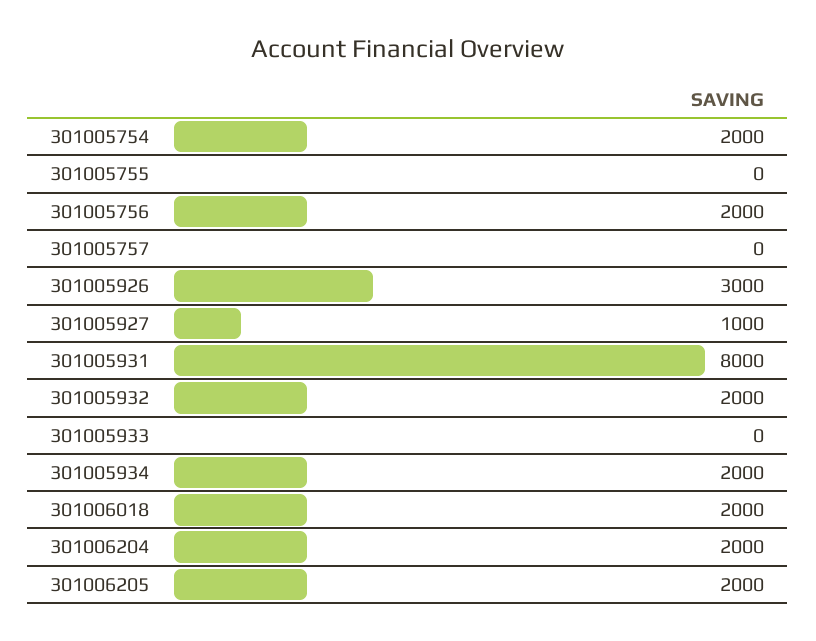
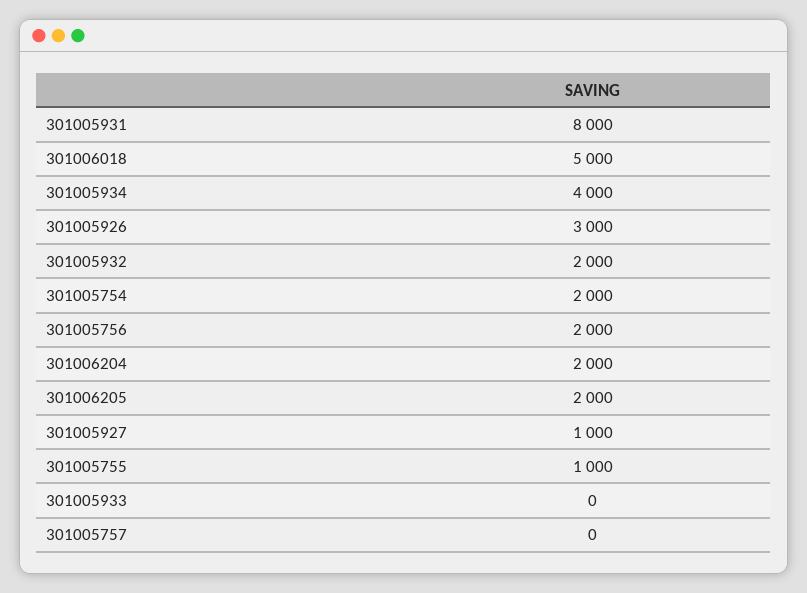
301005755: 0 -> 1000
301005934: 2000 -> 4000
301006018: 2000 -> 5000

